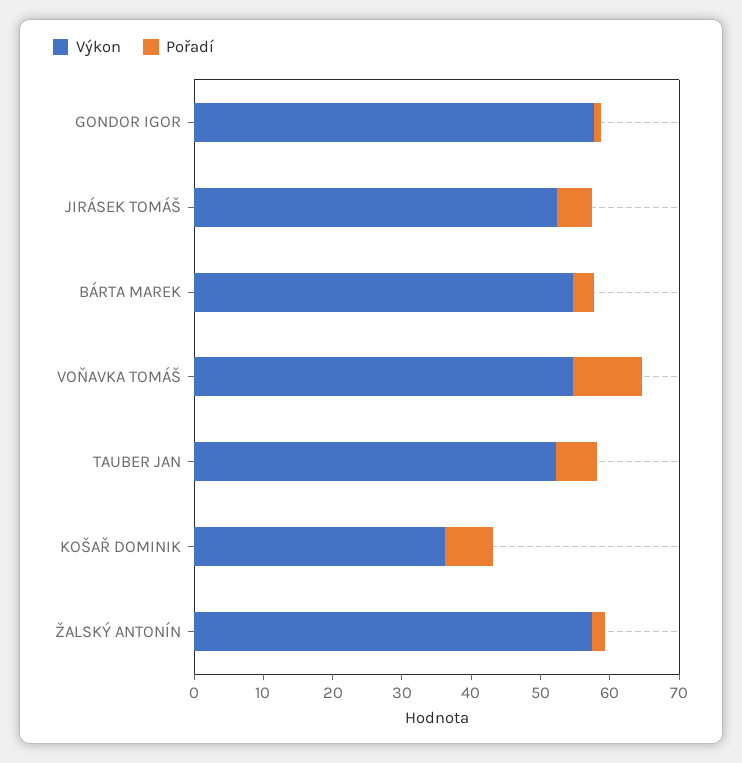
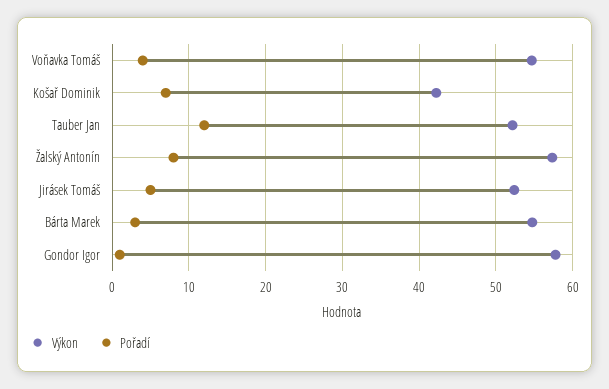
Pořadí, VOŇAVKA TOMÁŠ: 10 -> 4
Pořadí, TAUBER JAN: 6 -> 12
Výkon, KOŠAŘ DOMINIK: 36 -> 42
Pořadí, ŽALSKÝ ANTONÍN: 2 -> 8

